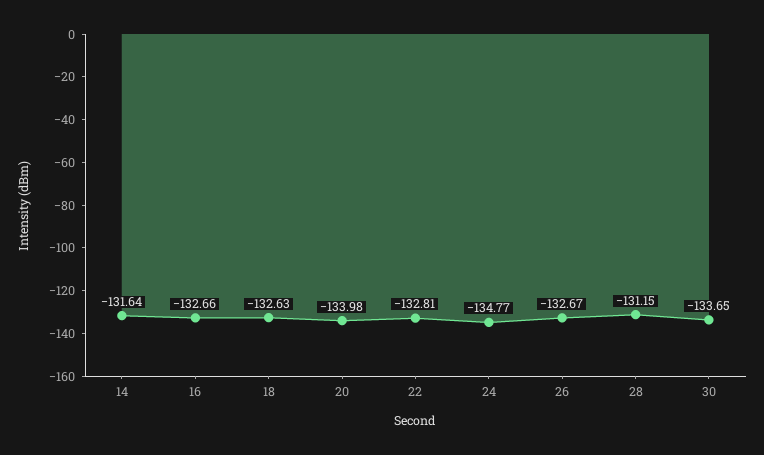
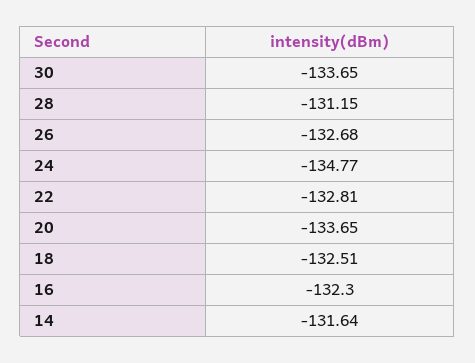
16: -132.66 -> -132.3
18: -132.63 -> -132.51
20: -133.98 -> -133.65
26: -132.67 -> -132.68

